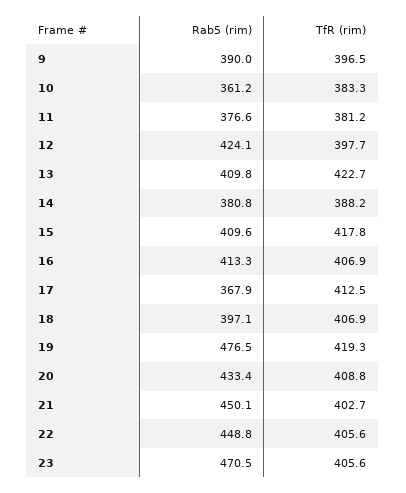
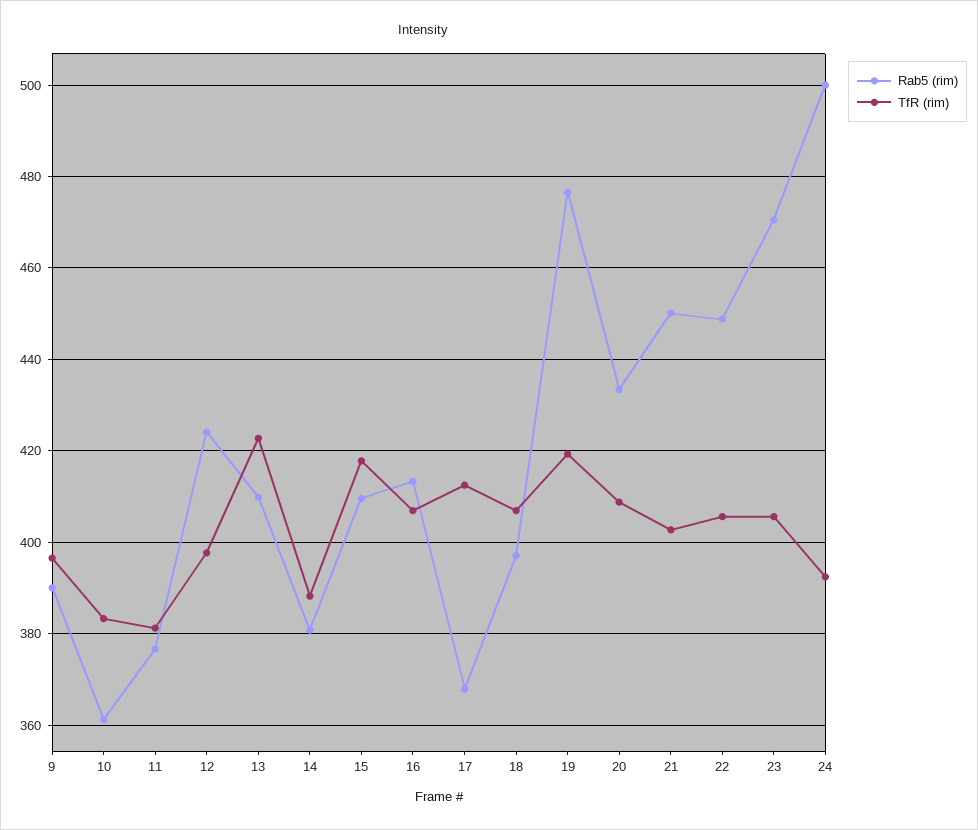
Rab5 (rim), 24: none -> 500
TfR (rim), 24: none -> 392

